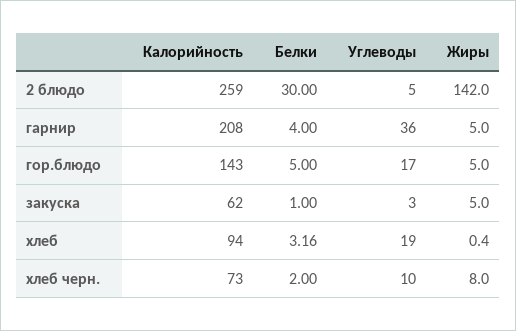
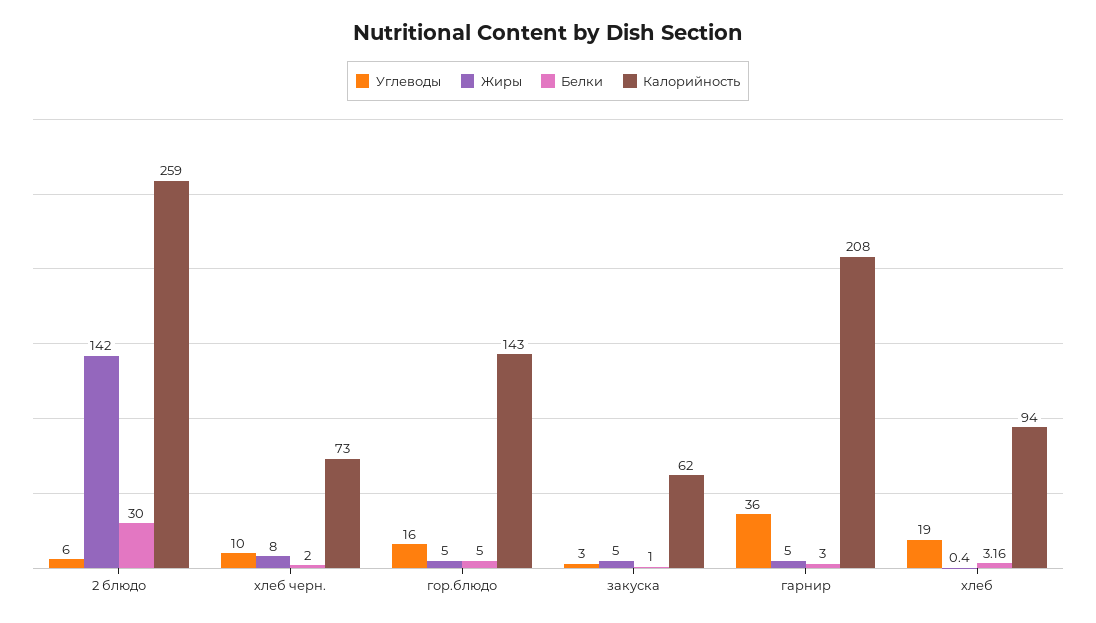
Углеводы, 2 блюдо: 5 -> 6
Белки, гарнир: 4 -> 3
Углеводы, гор.блюдо: 17 -> 16

